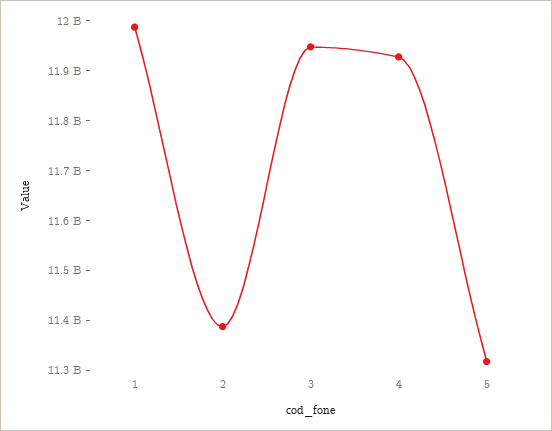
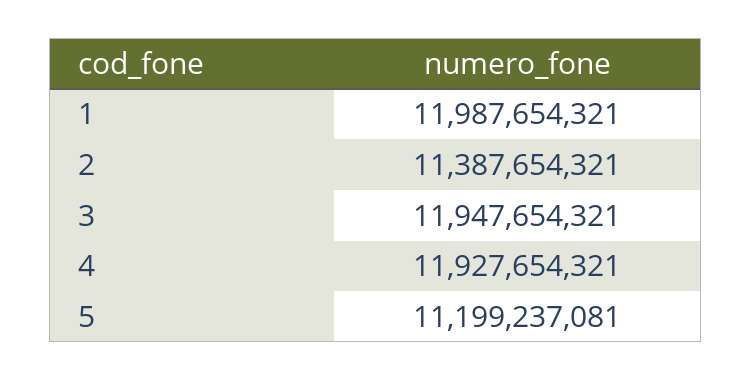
5: 11320000000 -> 11199237081

